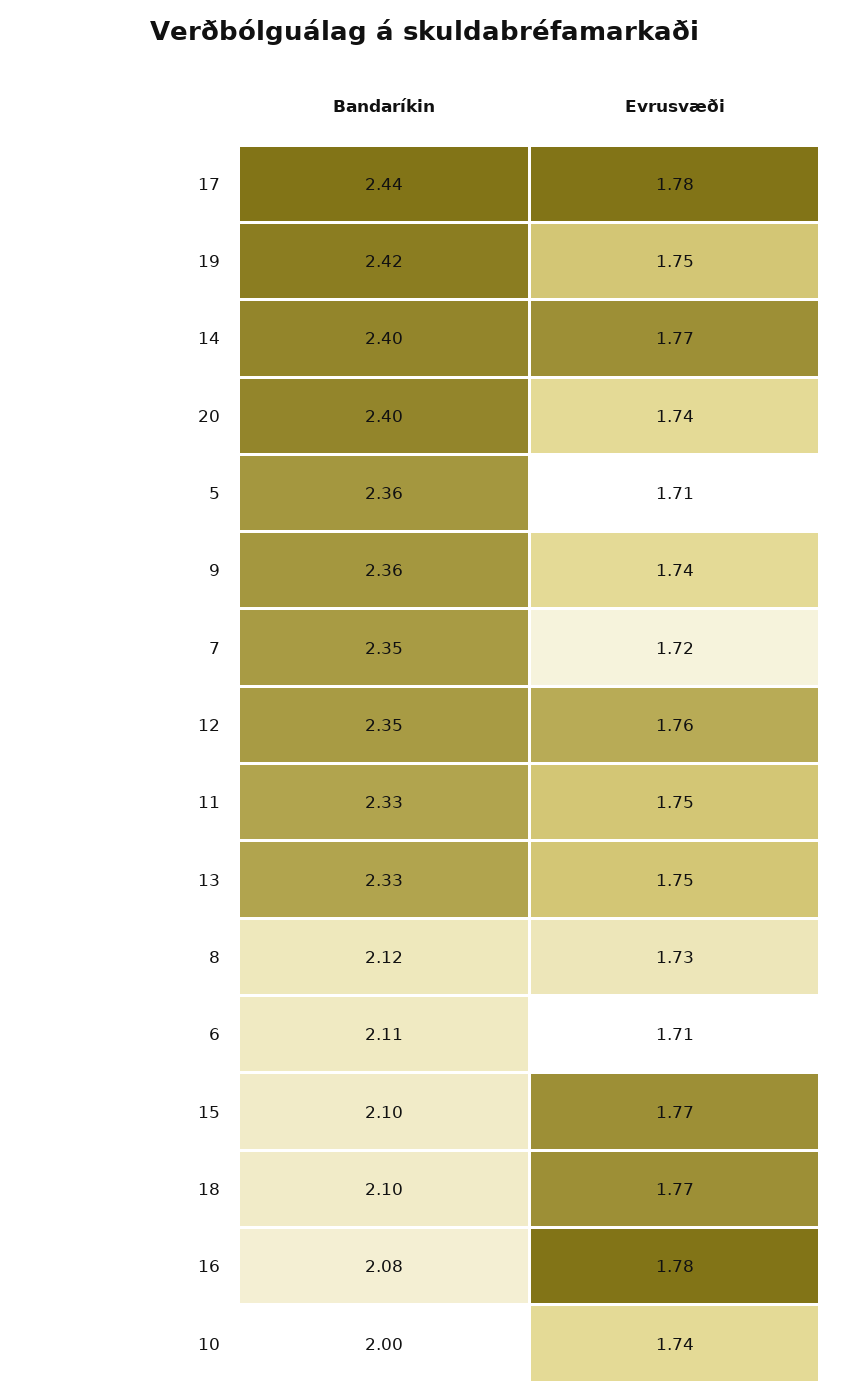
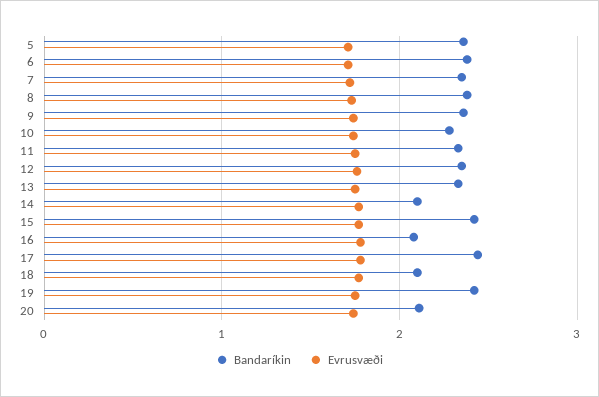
Bandaríkin, 14: 2.4 -> 2.1
Bandaríkin, 20: 2.4 -> 2.1
Bandaríkin, 8: 2.12 -> 2.4
Bandaríkin, 6: 2.11 -> 2.4
Bandaríkin, 15: 2.1 -> 2.4
Bandaríkin, 10: 2 -> 2.3

